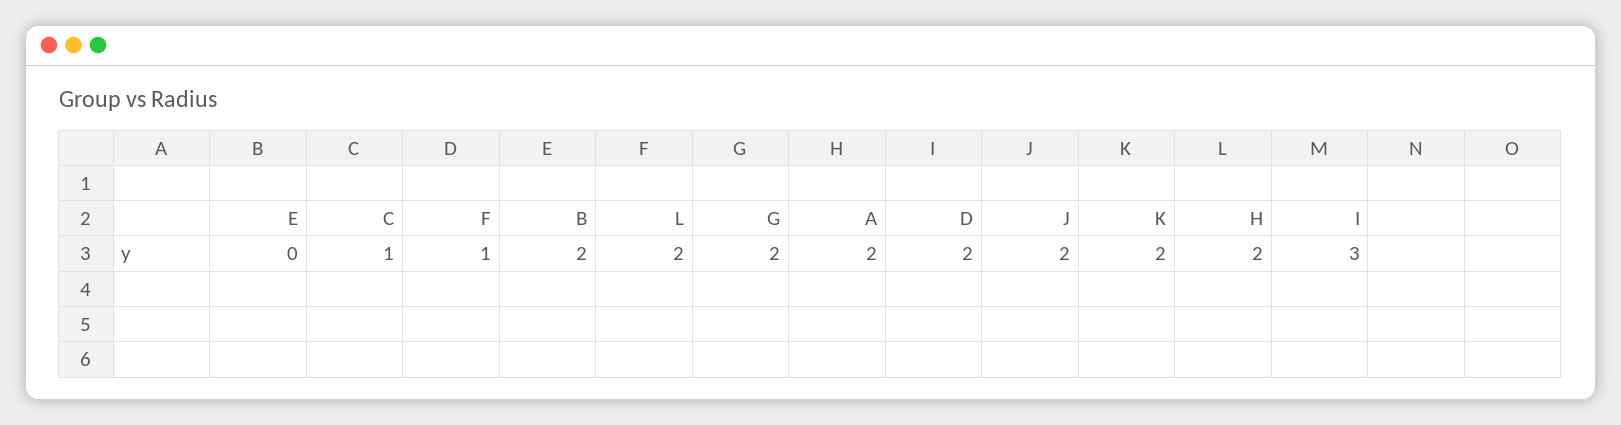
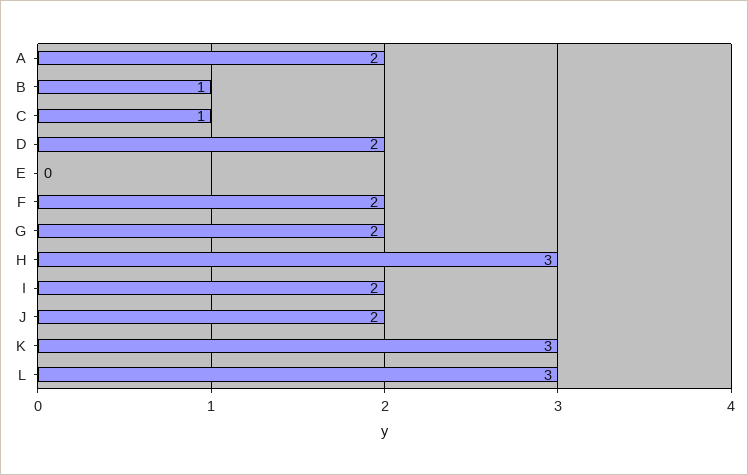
F: 1 -> 2
B: 2 -> 1
L: 2 -> 3
K: 2 -> 3
H: 2 -> 3
I: 3 -> 2

